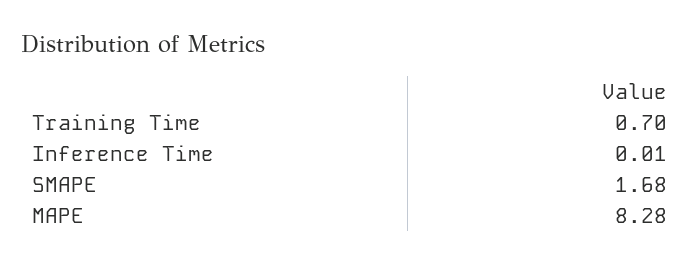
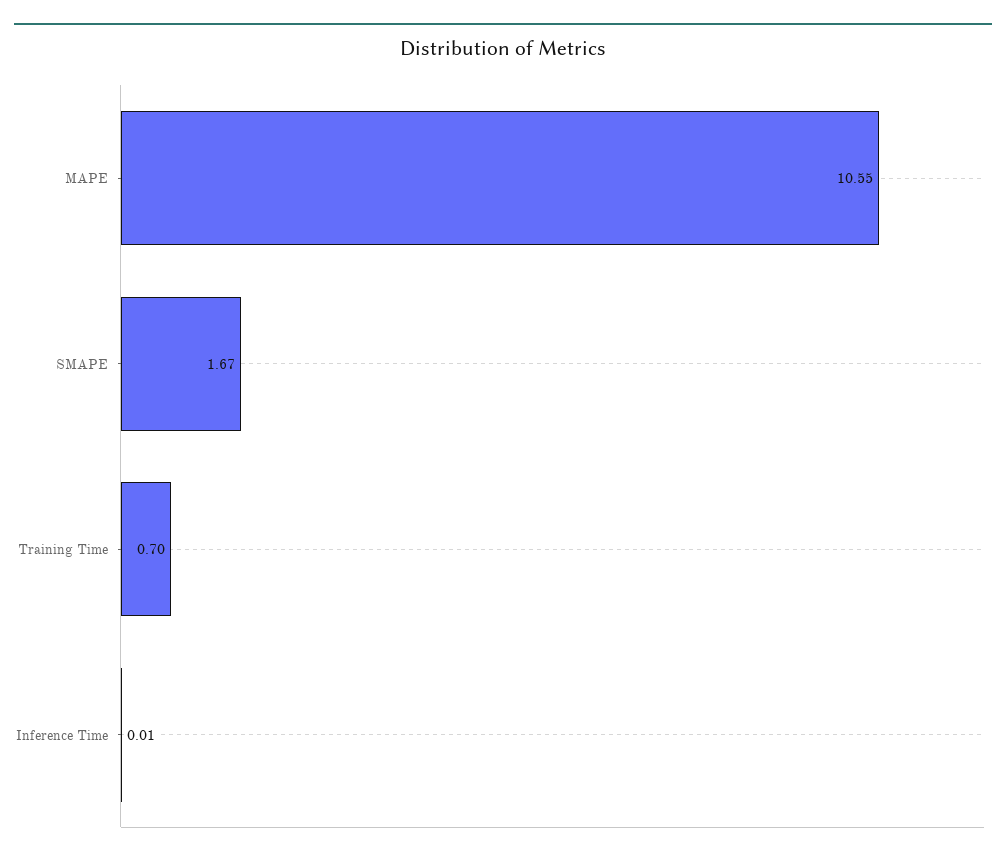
SMAPE: 1.68 -> 1.67
MAPE: 8.28 -> 10.55

